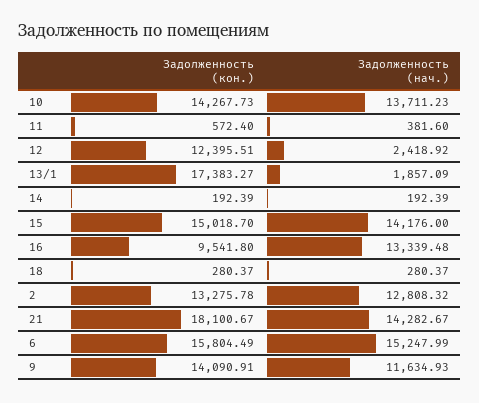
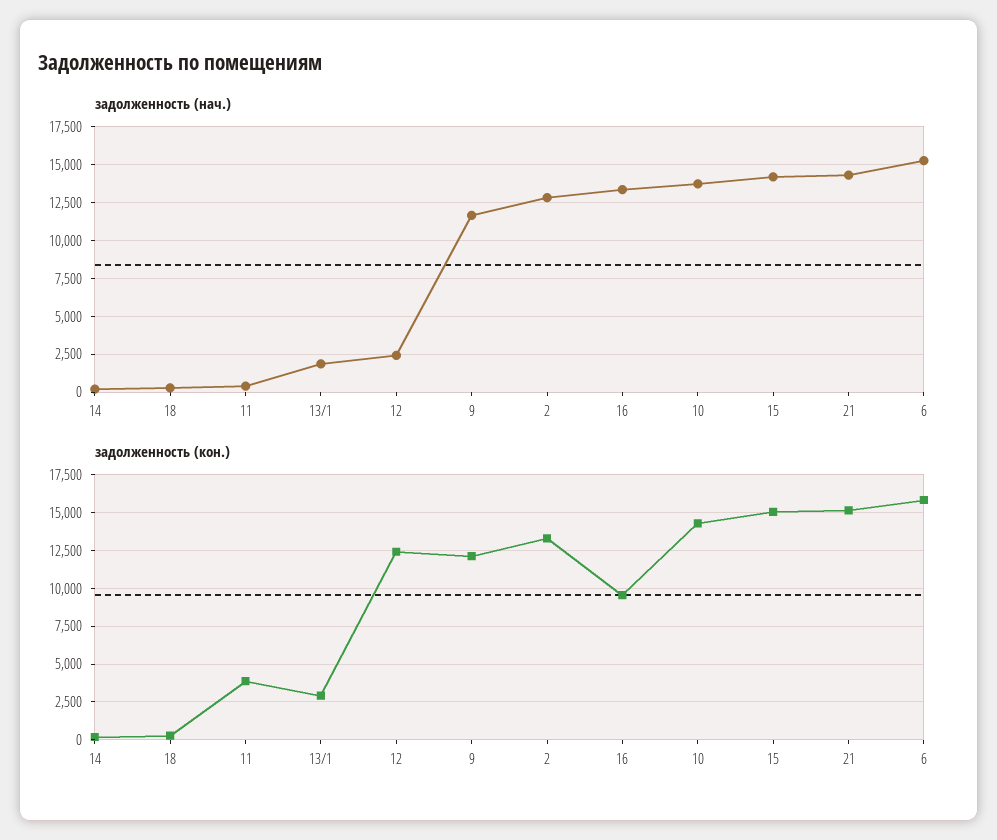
Задолженность (кон.), 11: 572.4 -> 4000
Задолженность (кон.), 13/1: 17383.27 -> 3000
Задолженность (кон.), 21: 18100.67 -> 15000
Задолженность (кон.), 9: 14090.91 -> 12000

